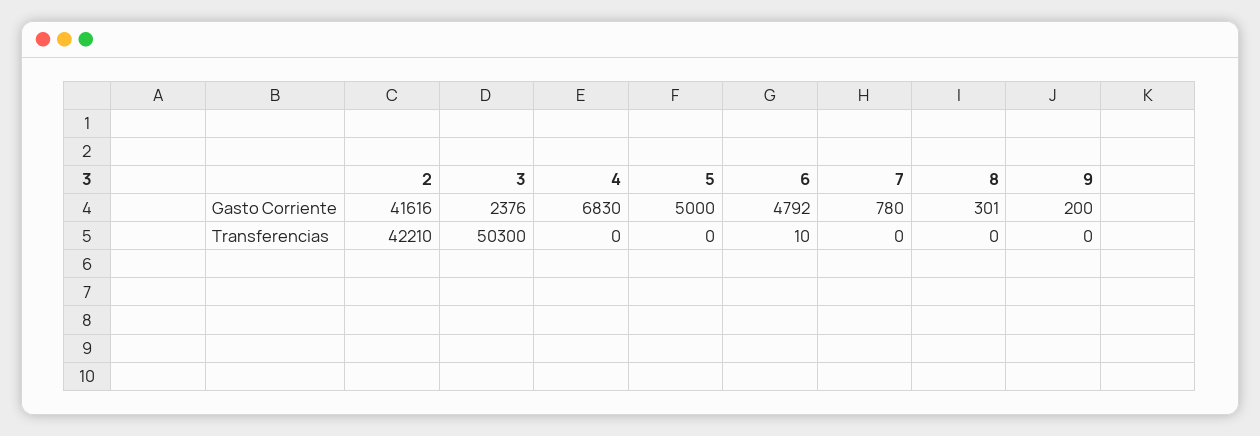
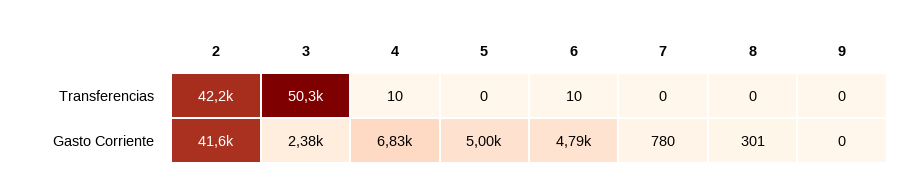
9, Gasto Corriente: 200 -> 0
4, Transferencias: 0 -> 10

